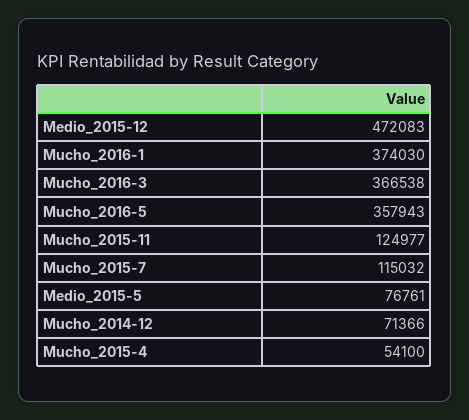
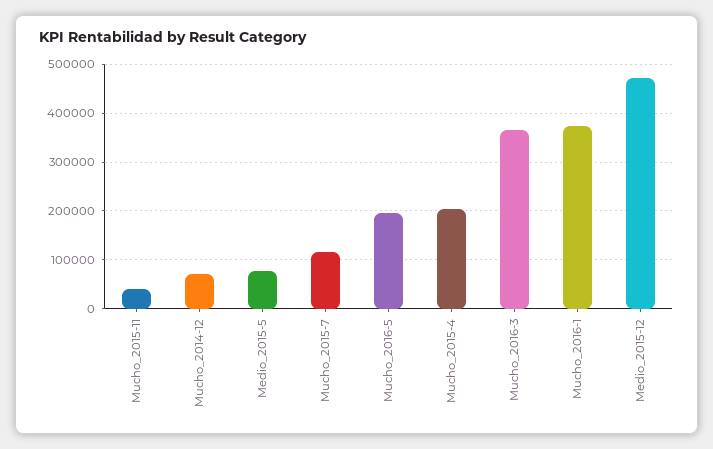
Mucho_2016-5: 357943 -> 200000
Mucho_2015-11: 124977 -> 40000
Mucho_2015-4: 54100 -> 200000

